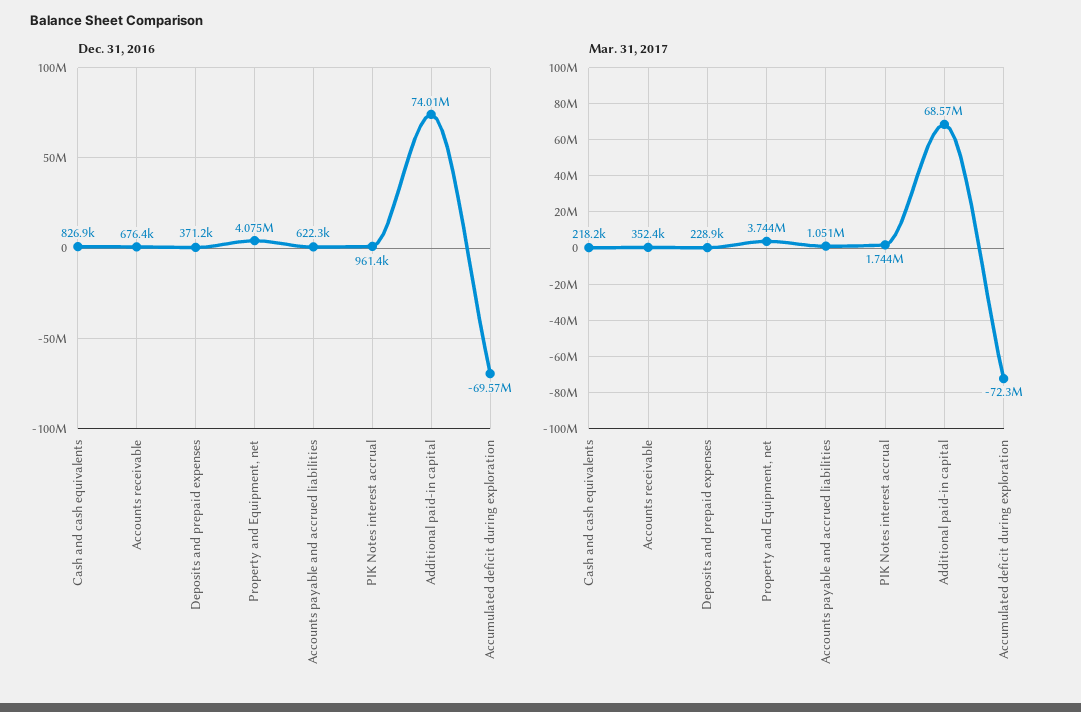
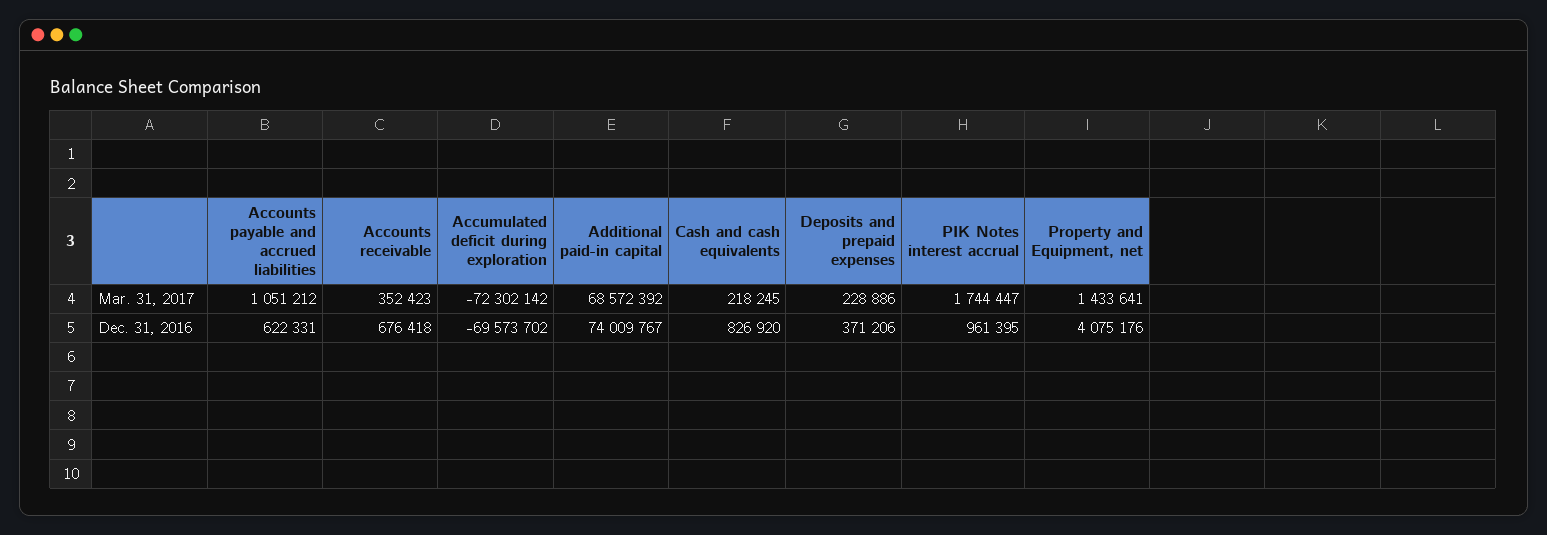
Mar. 31, 2017, Property and Equipment, net: 3744000 -> 1433641

